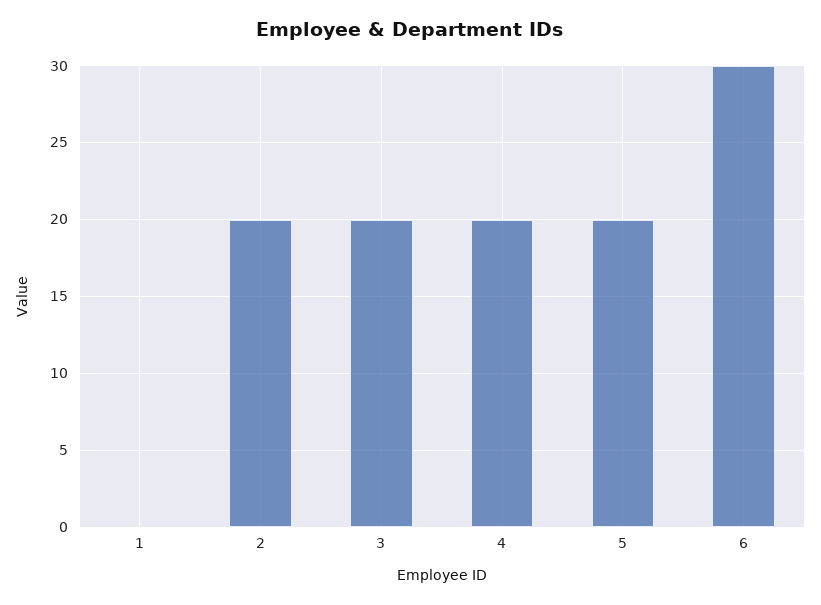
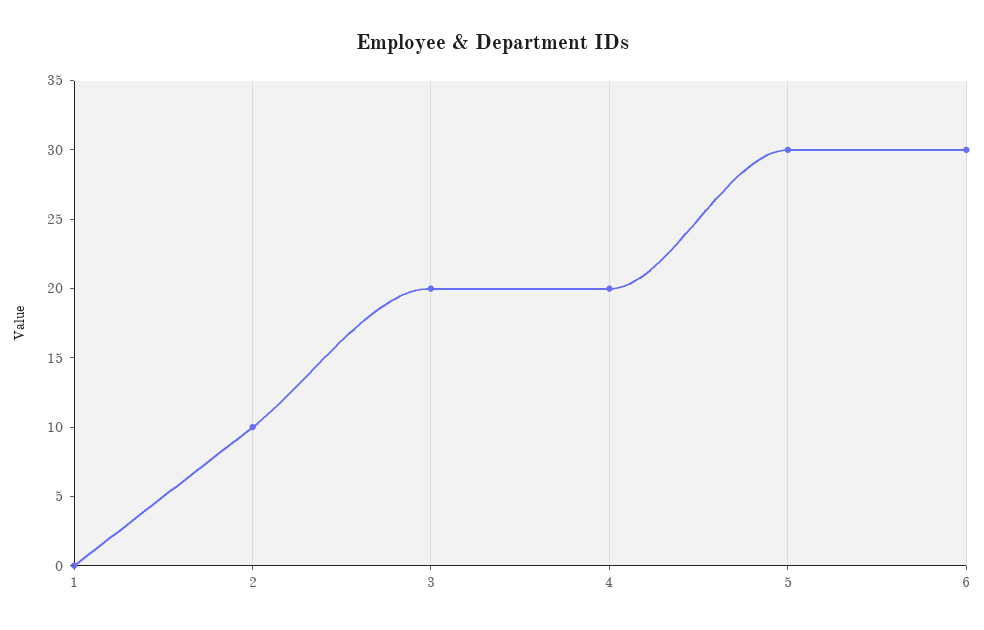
2: 20 -> 10
5: 20 -> 30

